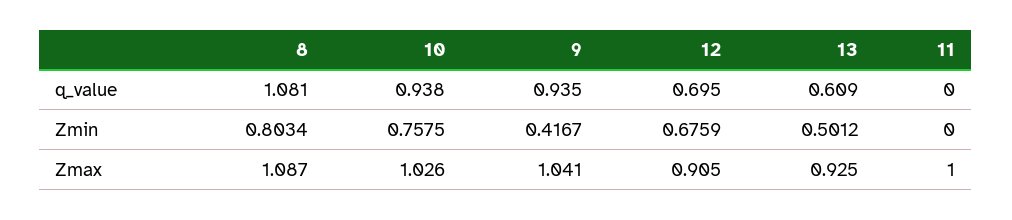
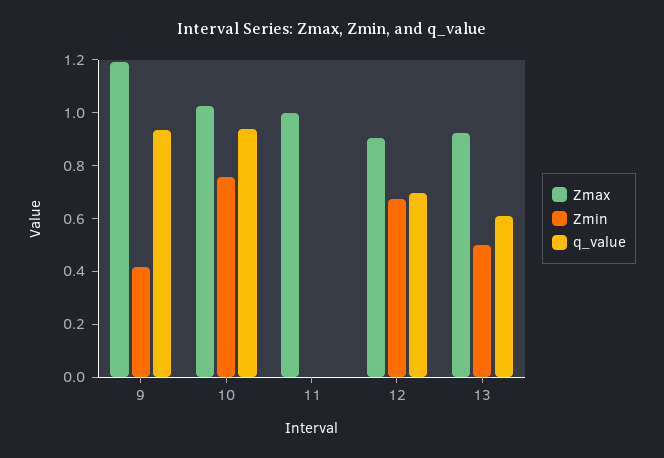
q_value, 8: 1.081 -> none
Zmin, 8: 0.8034 -> none
Zmax, 8: 1.087 -> none
Zmax, 9: 1.041 -> 1.2

